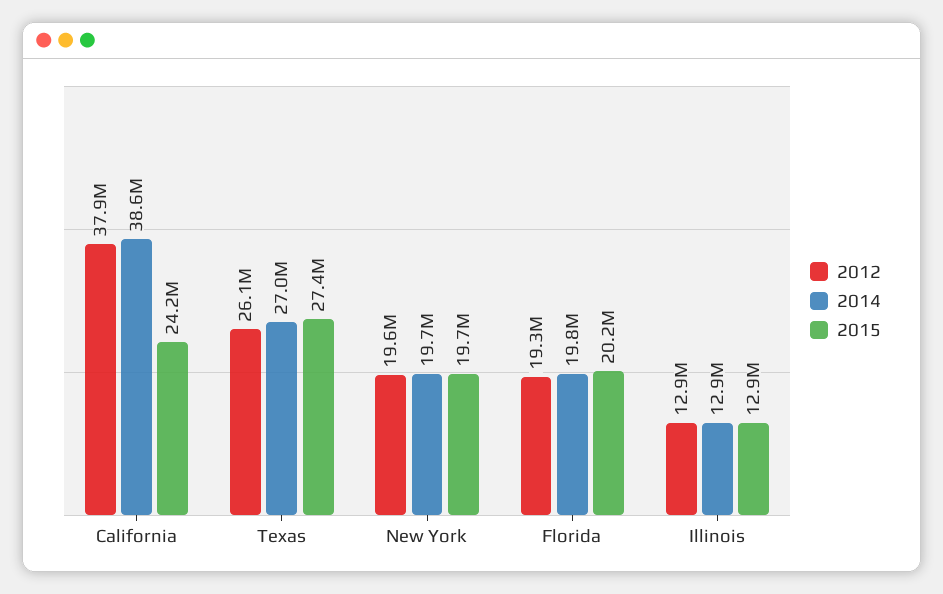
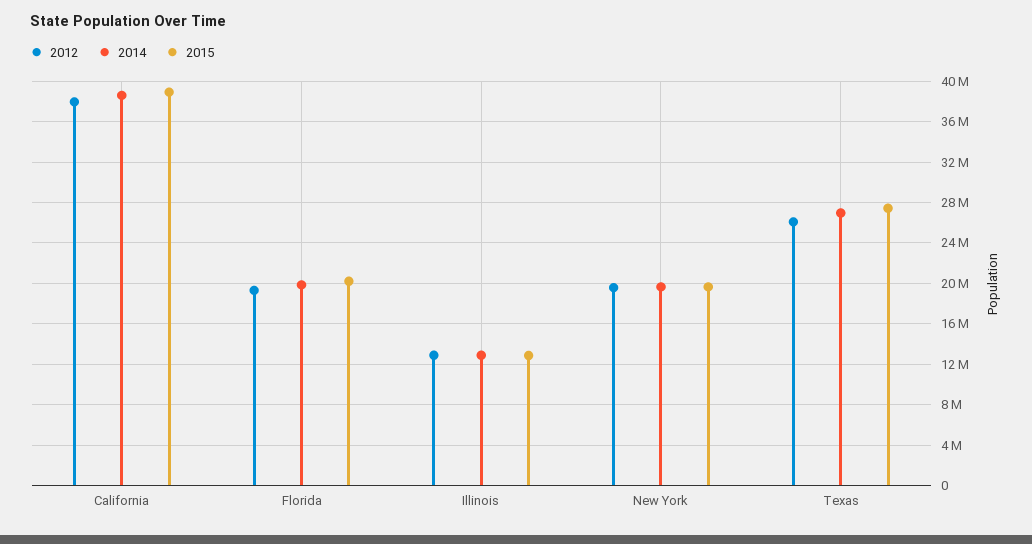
2015, California: 24200000 -> 39000000

